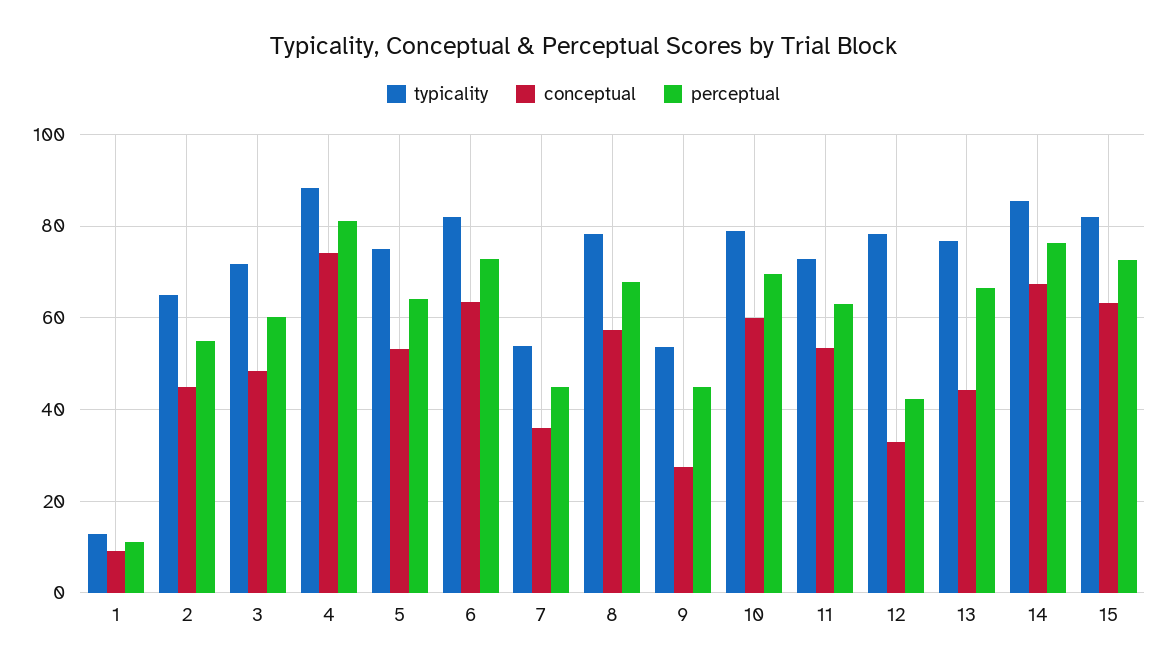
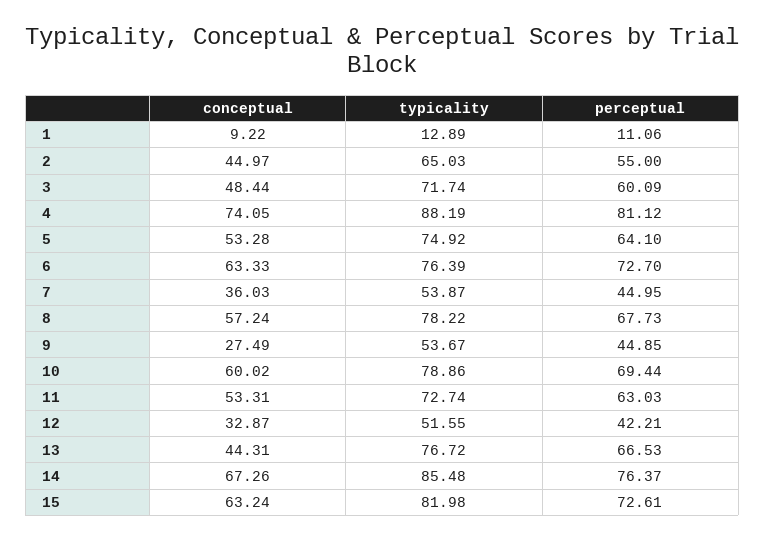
typicality, 6: 82 -> 76.39
typicality, 12: 78 -> 51.55

